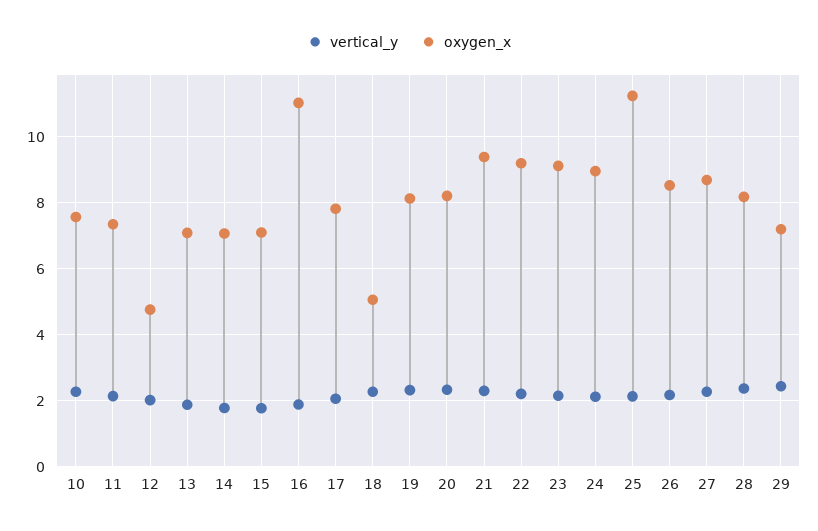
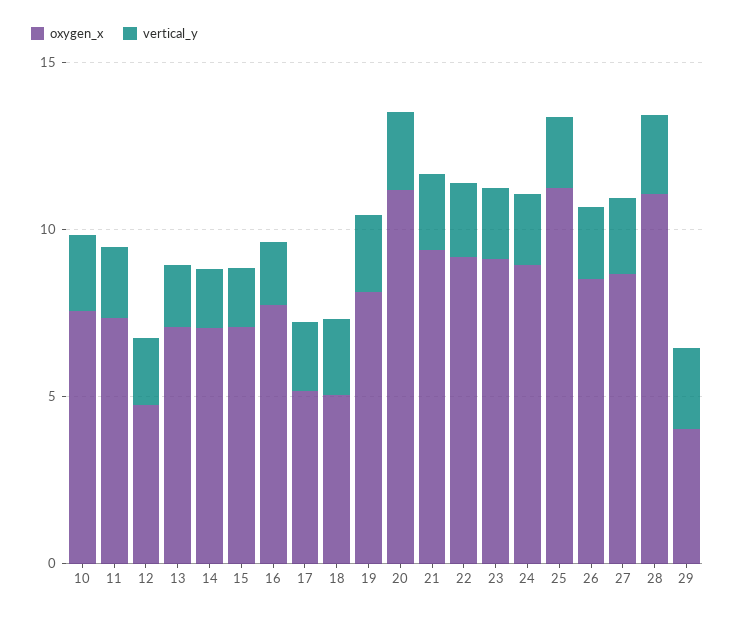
oxygen_x, 16: 11 -> 8
oxygen_x, 17: 7.8 -> 5
oxygen_x, 20: 8.2 -> 11
oxygen_x, 28: 8.2 -> 11
oxygen_x, 29: 7.2 -> 4

